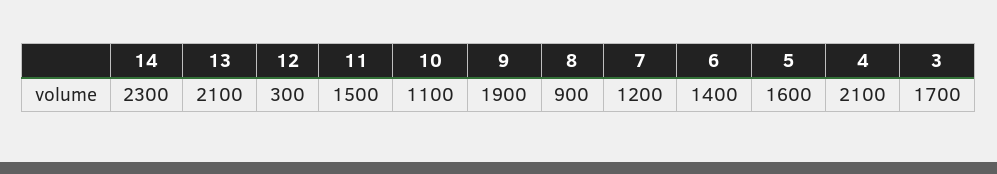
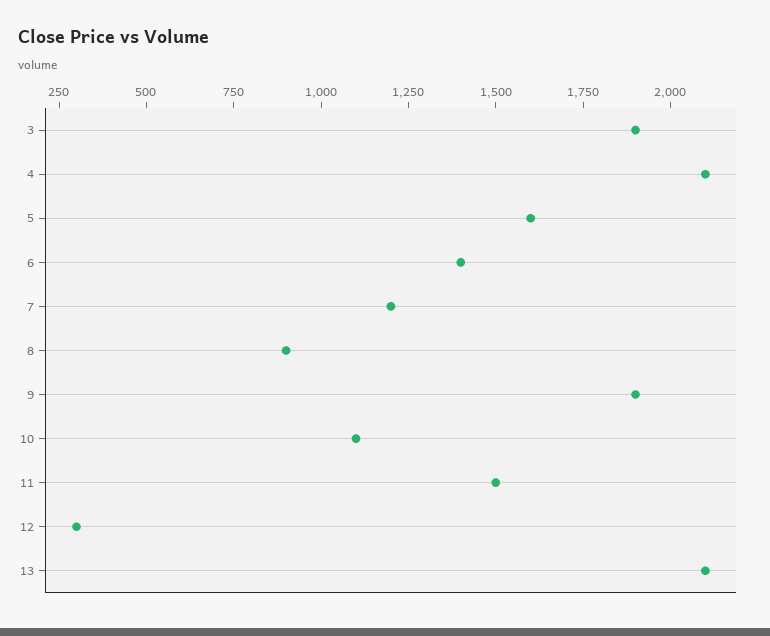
14: 2300 -> none
3: 1700 -> 1900

